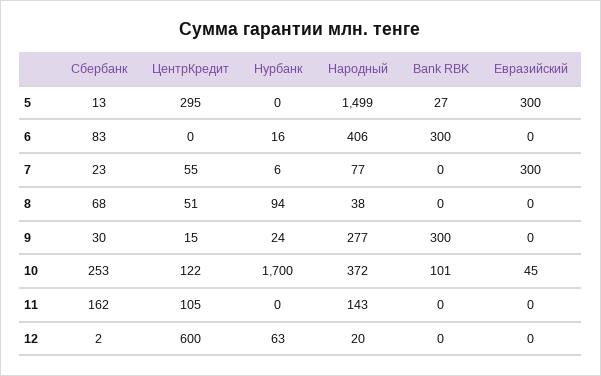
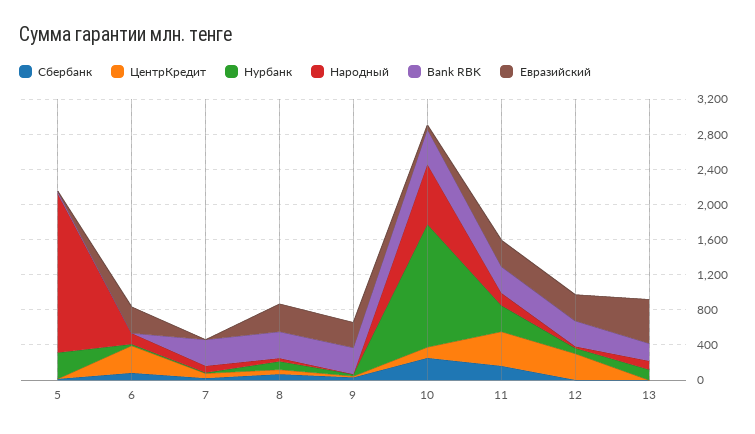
ЦентрКредит, 5: 295 -> 0
Нурбанк, 5: 0 -> 300
Народный, 5: 1499 -> 1800
Евразийский, 5: 300 -> 0
ЦентрКредит, 6: 0 -> 300
Народный, 6: 406 -> 100
Bank RBK, 6: 300 -> 0
Евразийский, 6: 0 -> 300
Bank RBK, 7: 0 -> 300
Евразийский, 7: 300 -> 0
Bank RBK, 8: 0 -> 300
Евразийский, 8: 0 -> 300
Народный, 9: 277 -> 0
Евразийский, 9: 0 -> 300
Нурбанк, 10: 1700 -> 1400
Народный, 10: 372 -> 700
Bank RBK, 10: 101 -> 400
ЦентрКредит, 11: 105 -> 400
Нурбанк, 11: 0 -> 300
Bank RBK, 11: 0 -> 300
Евразийский, 11: 0 -> 300
ЦентрКредит, 12: 600 -> 300
Bank RBK, 12: 0 -> 300
Евразийский, 12: 0 -> 300
Сбербанк, 13: none -> 0
ЦентрКредит, 13: none -> 0
Нурбанк, 13: none -> 100
Народный, 13: none -> 100
Bank RBK, 13: none -> 200
Евразийский, 13: none -> 500

